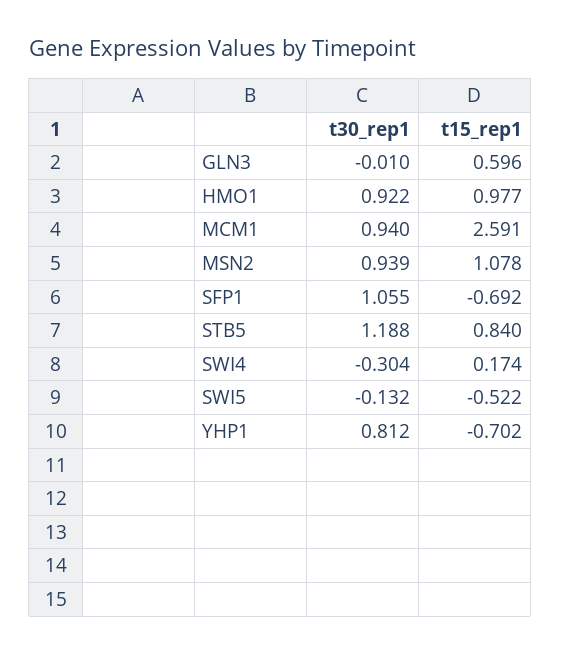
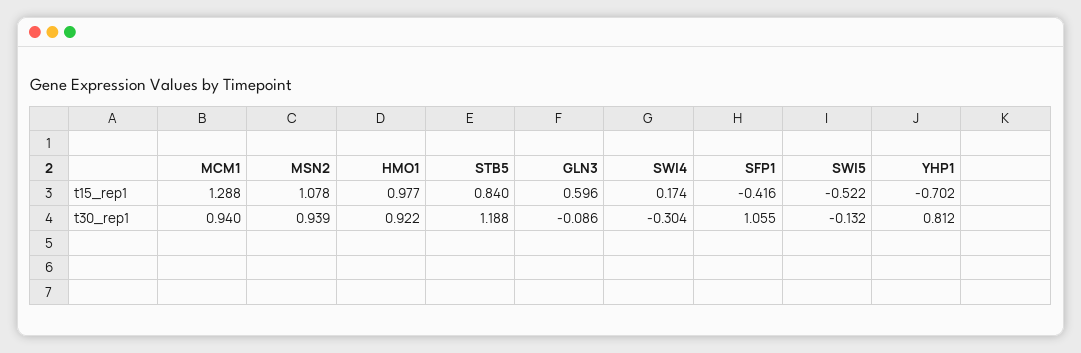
t30_rep1, GLN3: -0.01 -> -0.086
t15_rep1, MCM1: 2.591 -> 1.288
t15_rep1, SFP1: -0.692 -> -0.416

